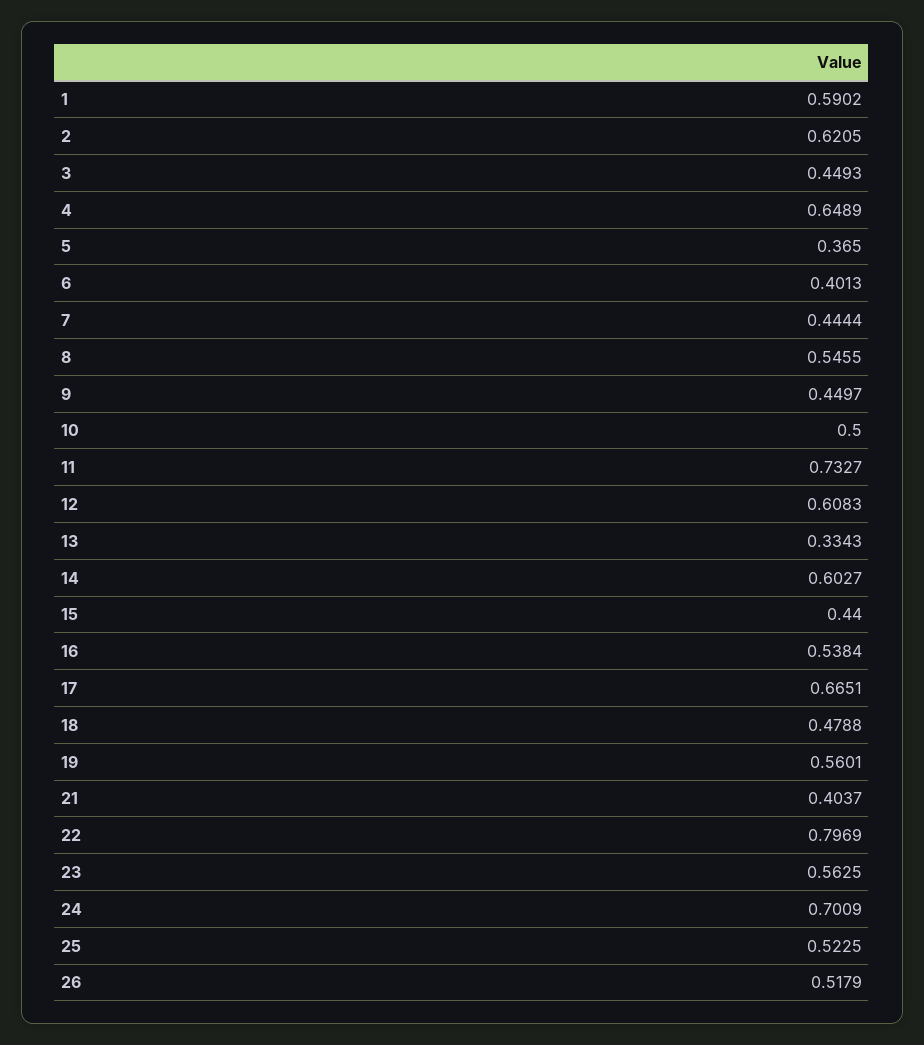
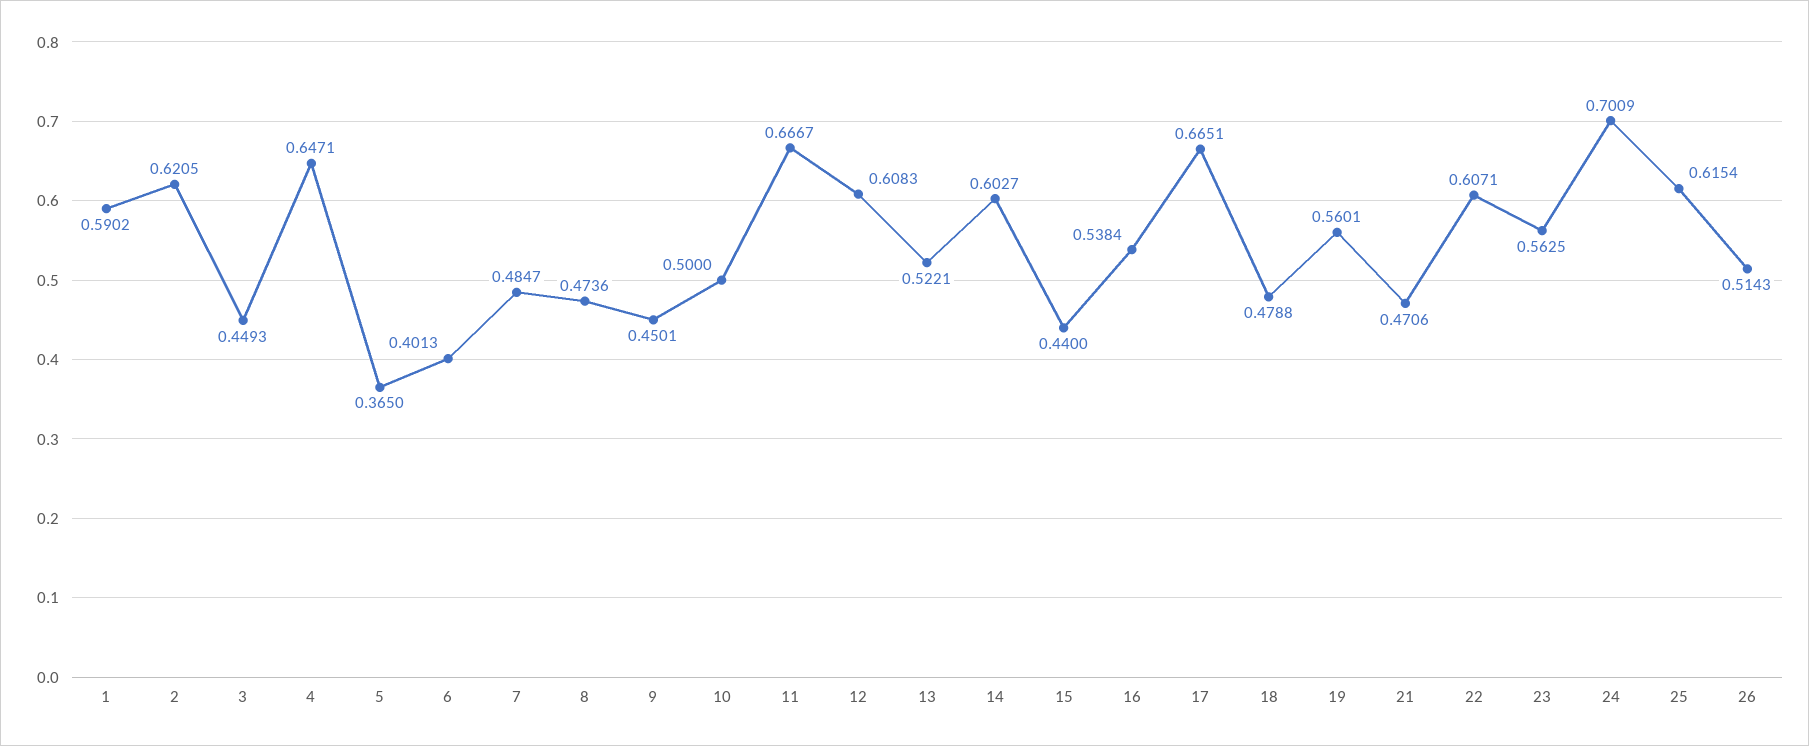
4: 0.6489 -> 0.6471
7: 0.4444 -> 0.4847
8: 0.5455 -> 0.4736
9: 0.4497 -> 0.4501
11: 0.7327 -> 0.6667
13: 0.3343 -> 0.5221
21: 0.4037 -> 0.4706
22: 0.7969 -> 0.6071
25: 0.5225 -> 0.6154
26: 0.5179 -> 0.5143

